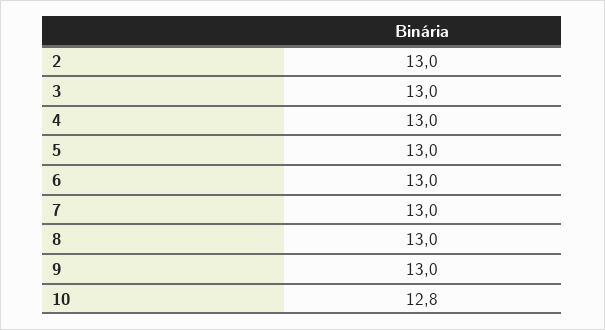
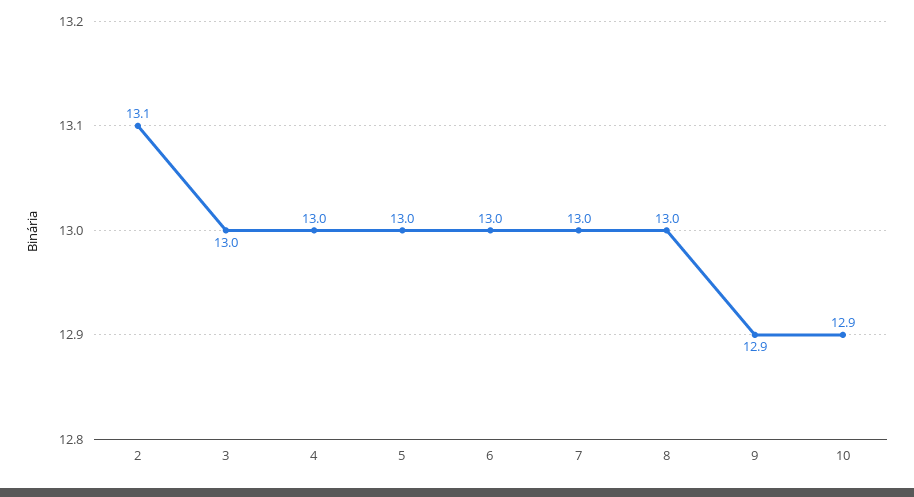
2: 13 -> 13.1
9: 13 -> 12.9
10: 12.8 -> 12.9

